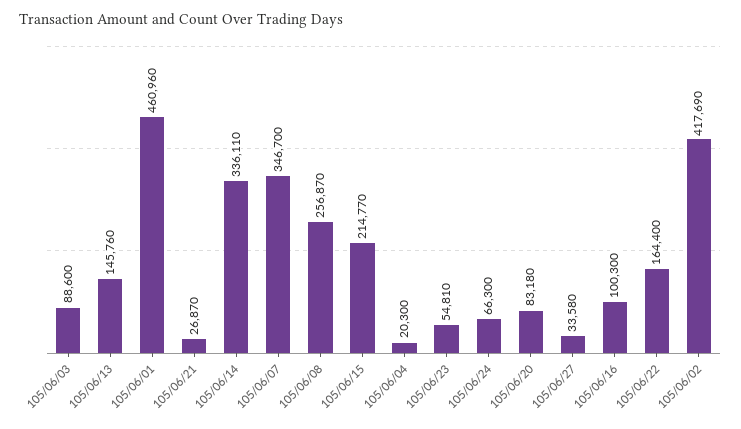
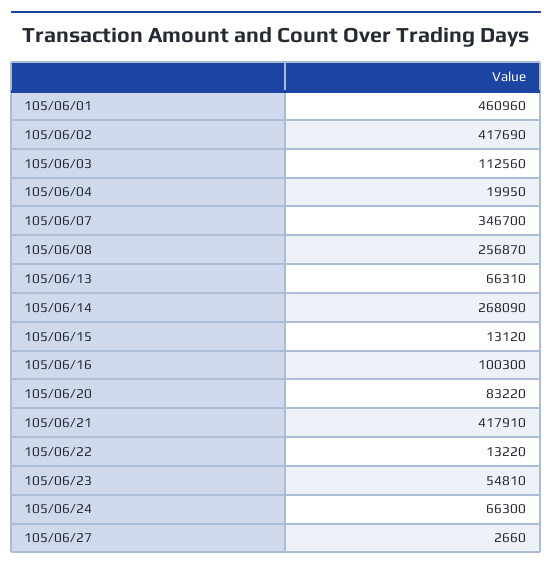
105/06/03: 88600 -> 112560
105/06/13: 145760 -> 66310
105/06/21: 26870 -> 417910
105/06/14: 336110 -> 268090
105/06/15: 214770 -> 13120
105/06/04: 20300 -> 19950
105/06/20: 83180 -> 83220
105/06/27: 33580 -> 2660
105/06/22: 164400 -> 13220

